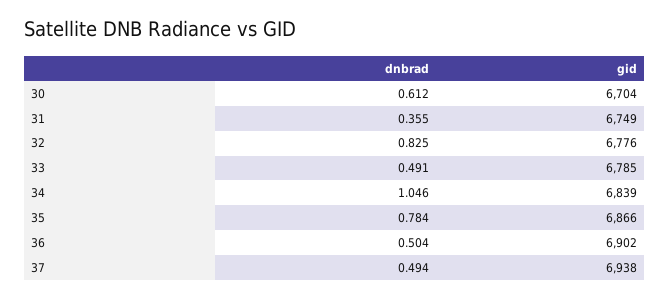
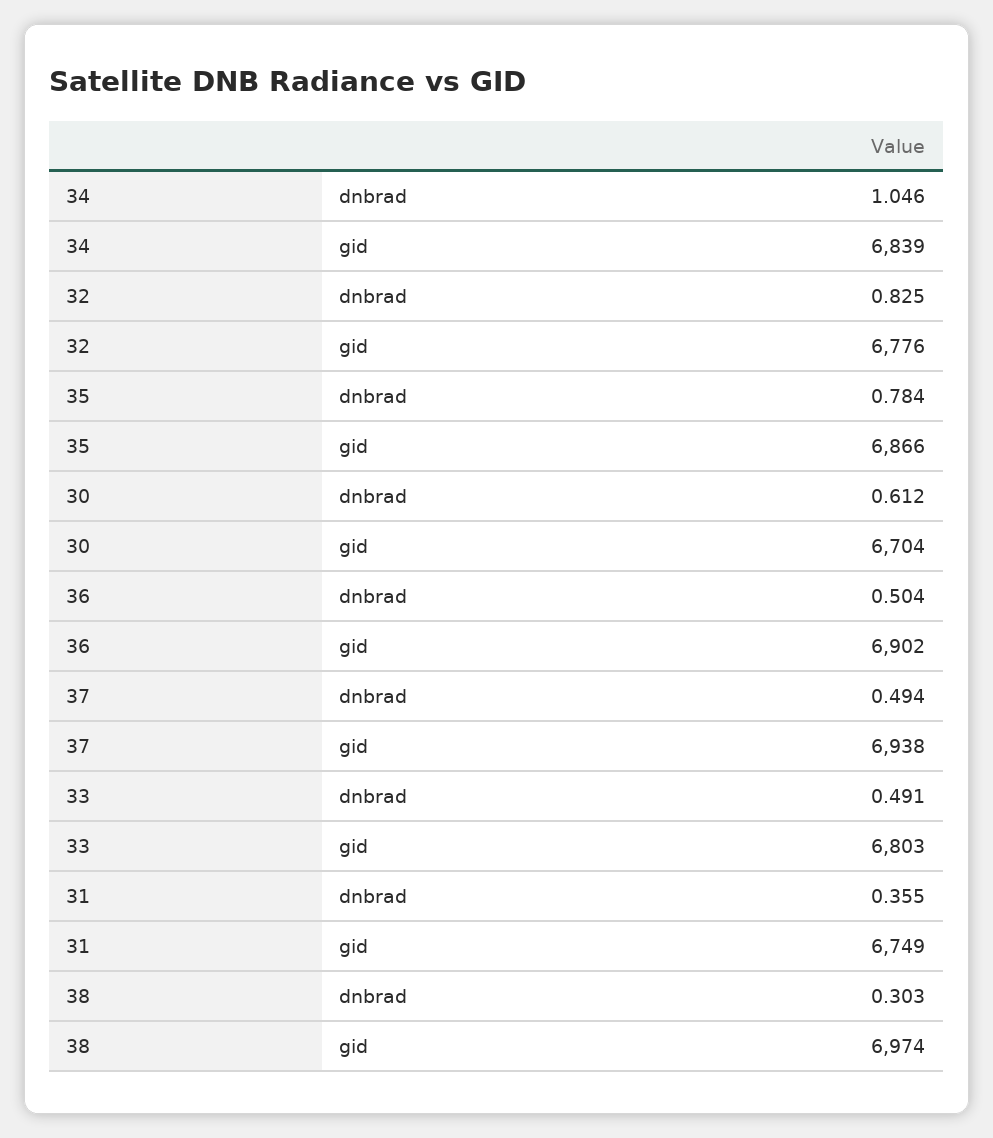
gid, 33: 6785 -> 6803
dnbrad, 38: none -> 0.303
gid, 38: none -> 6974

